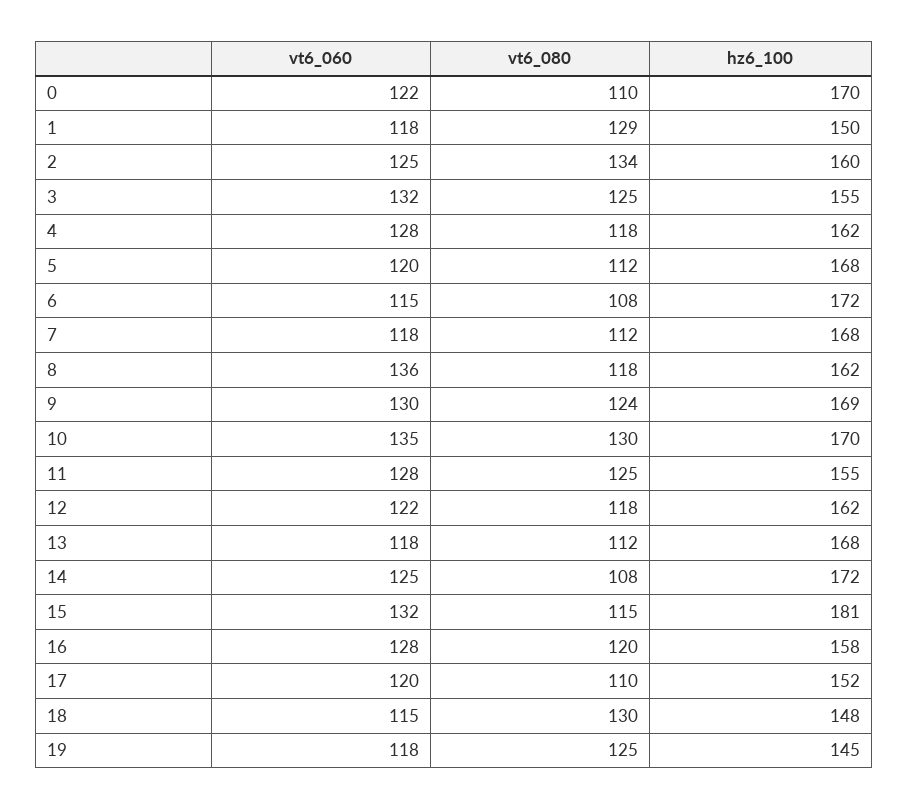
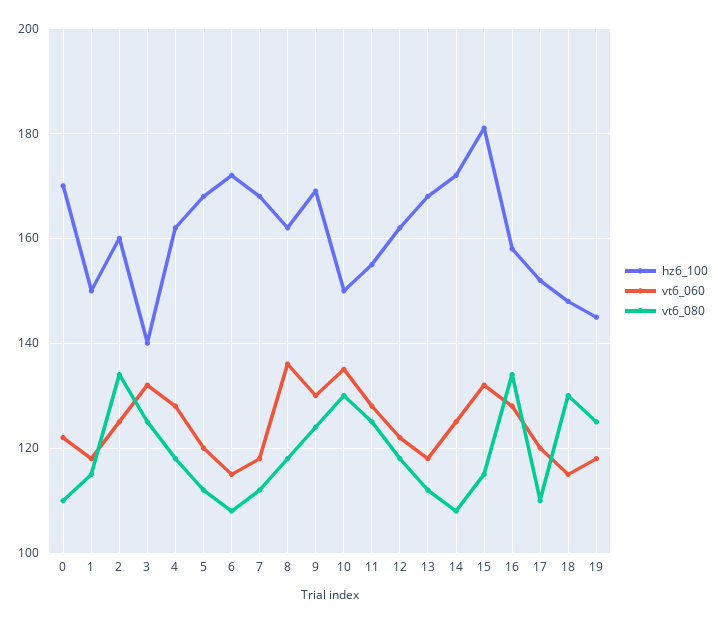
vt6_080, 1: 129 -> 115
hz6_100, 3: 155 -> 140
hz6_100, 10: 170 -> 150
vt6_080, 16: 120 -> 135

